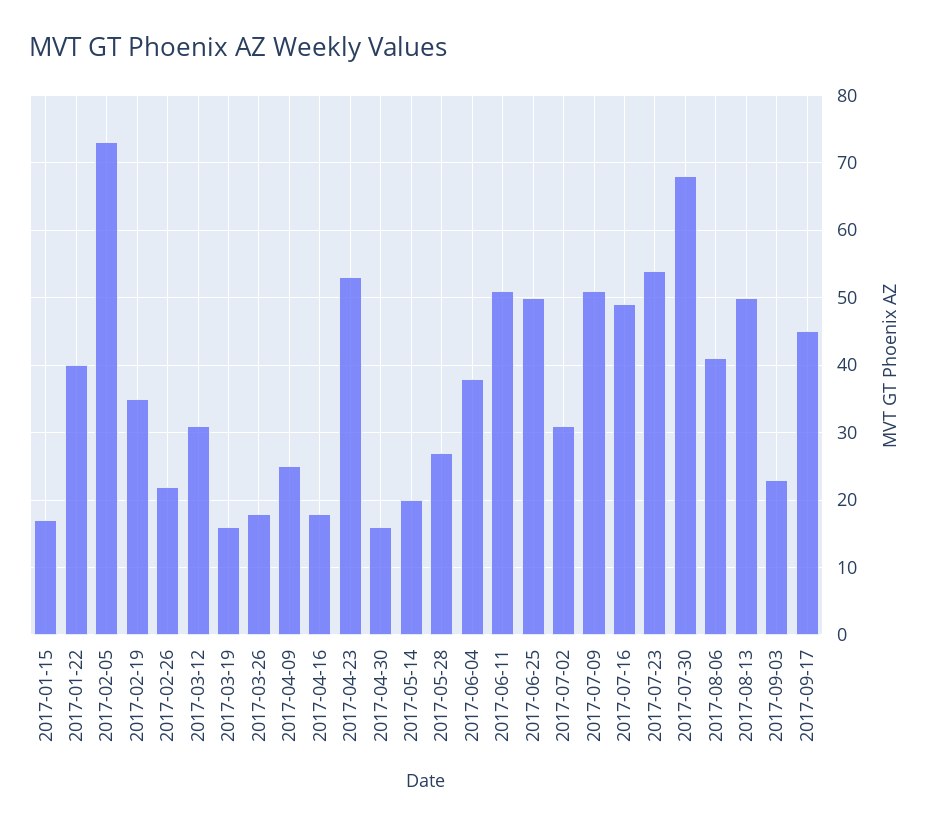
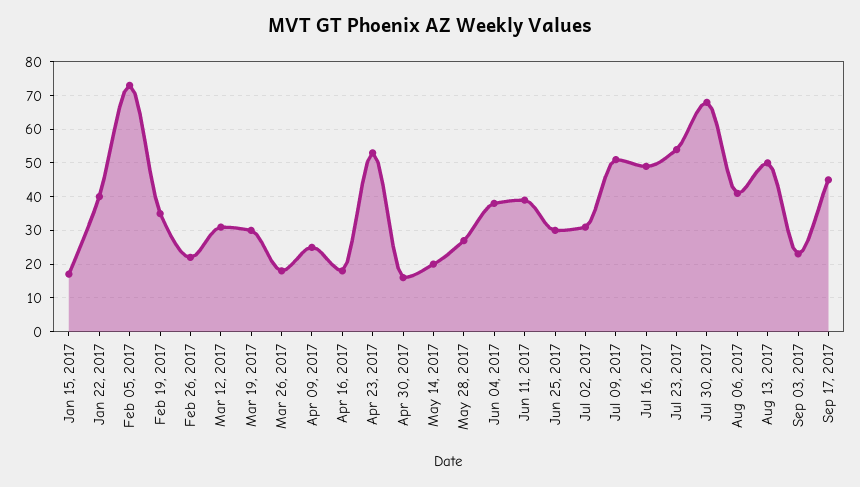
2017-03-19: 16 -> 30
2017-06-11: 51 -> 40
2017-06-25: 50 -> 30

